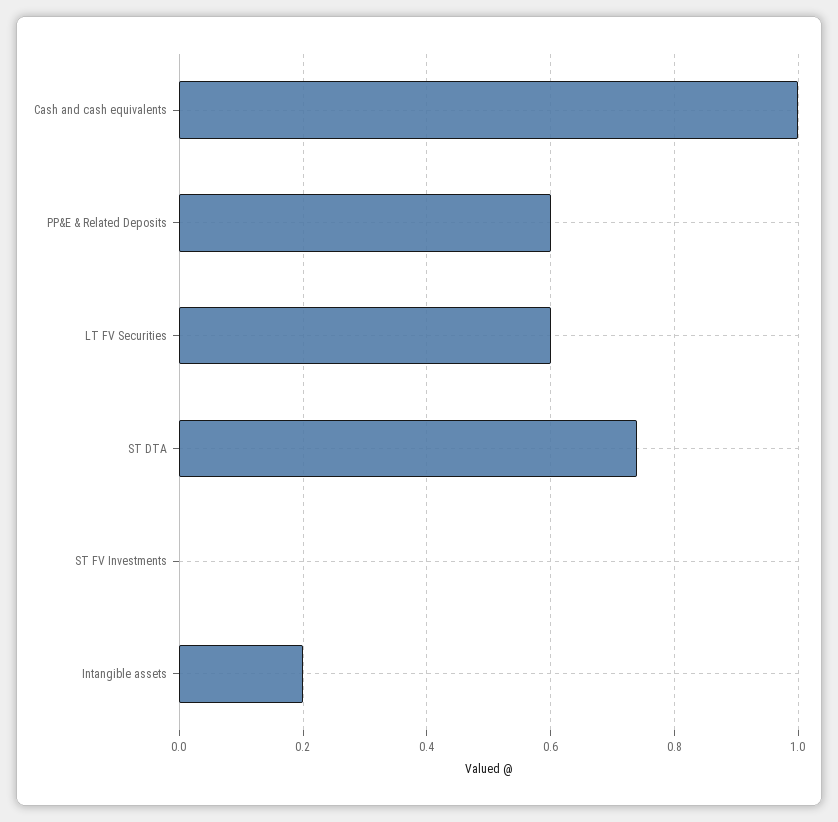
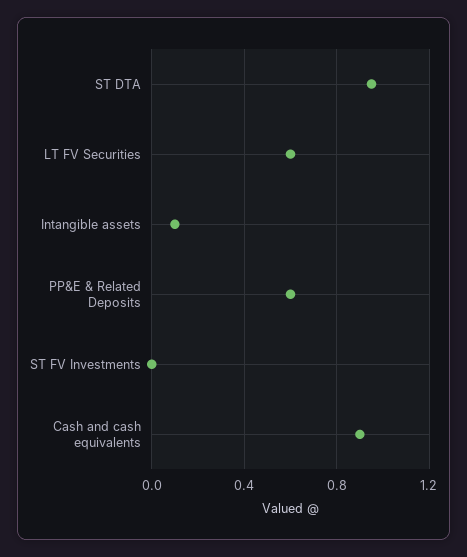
Cash and cash equivalents: 1 -> 0.9
ST DTA: 0.75 -> 0.95
Intangible assets: 0.2 -> 0.1

